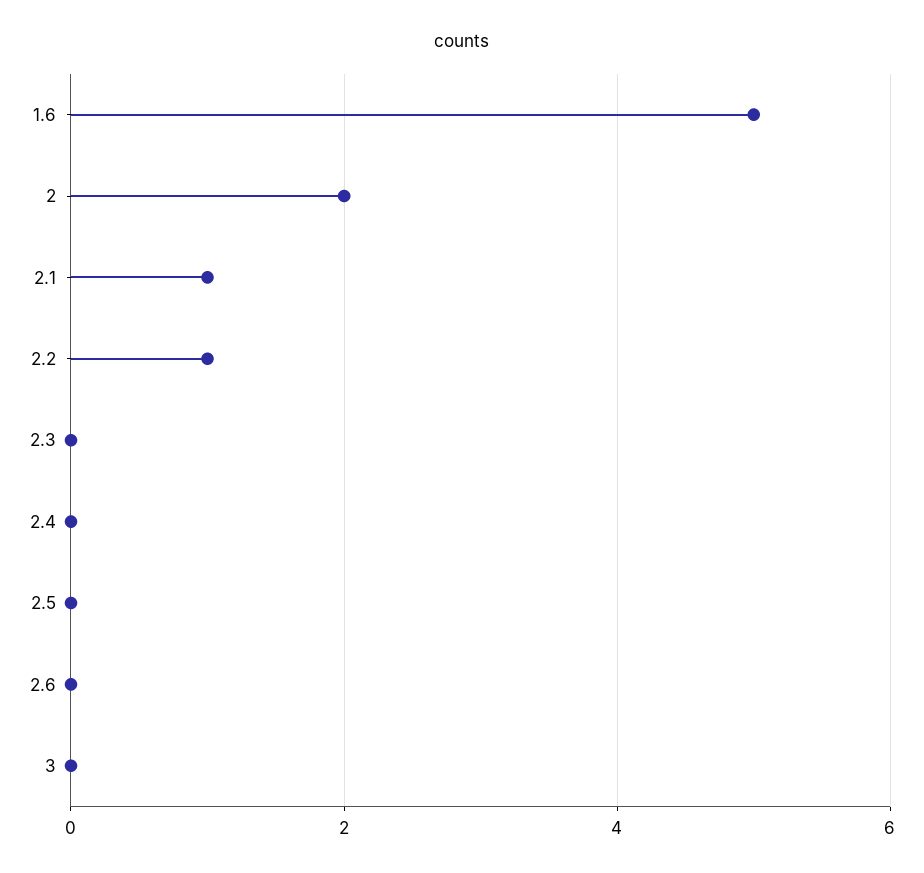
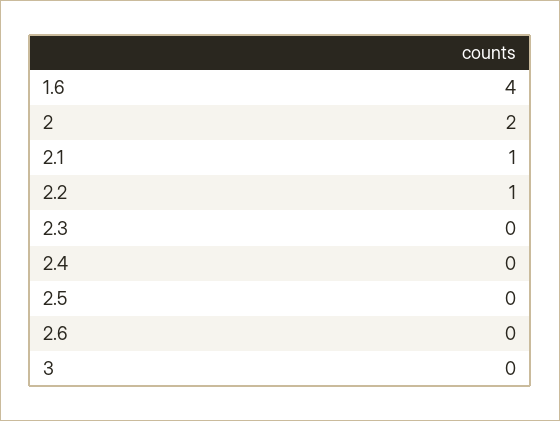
1.6: 5 -> 4

